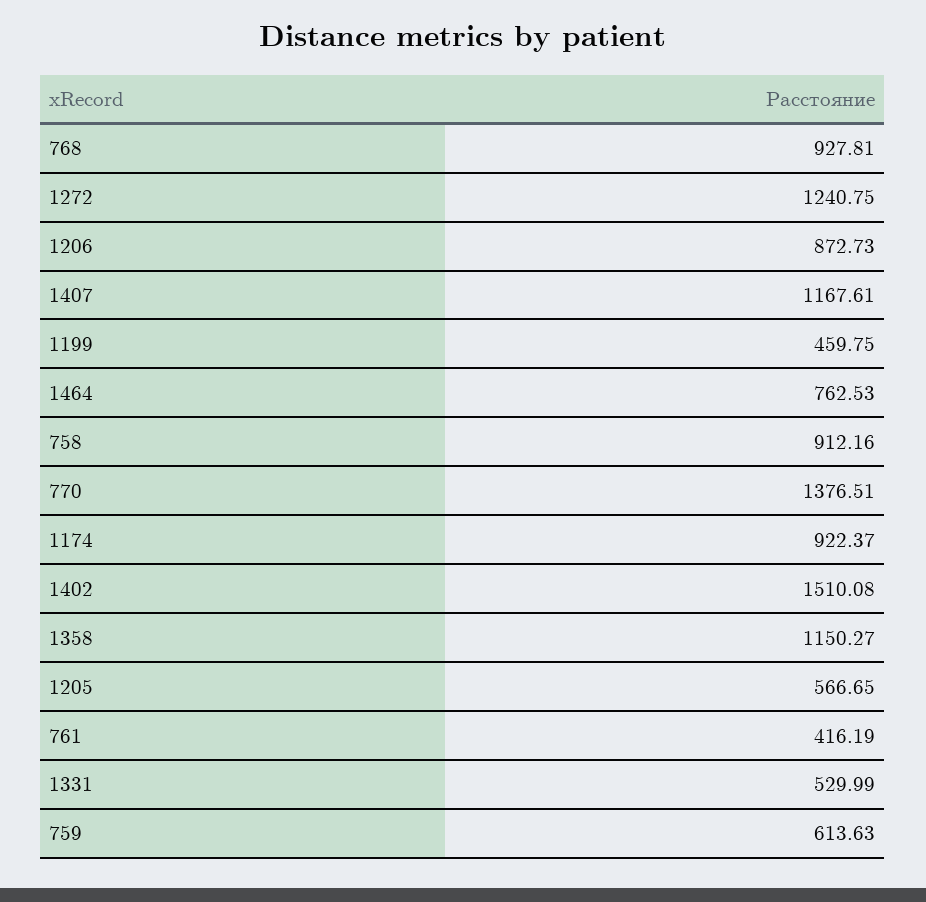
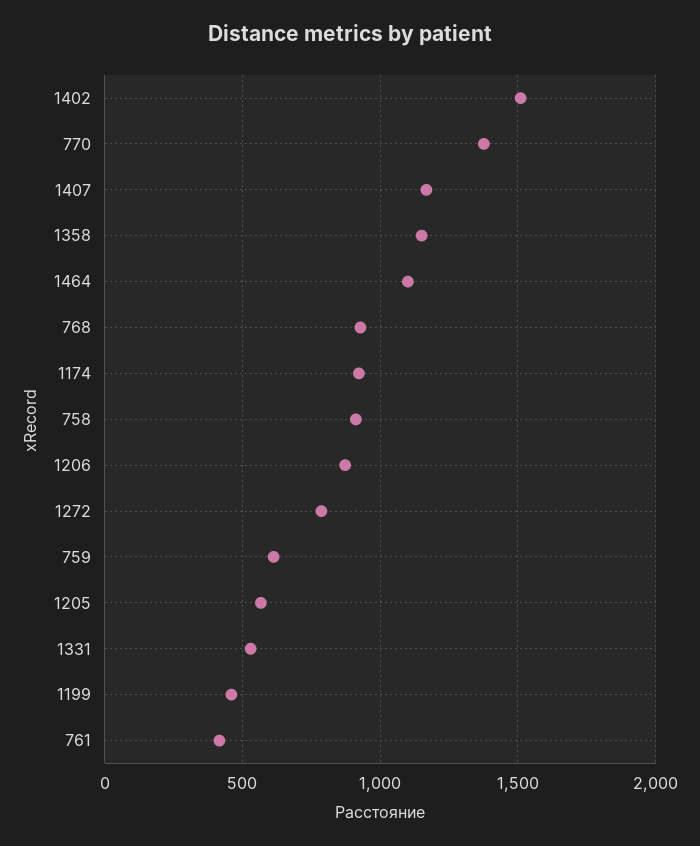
1272: 1240.75 -> 800
1464: 762.53 -> 1100

